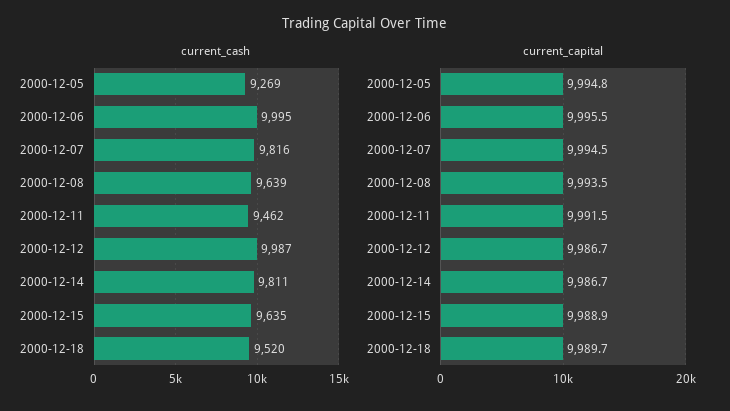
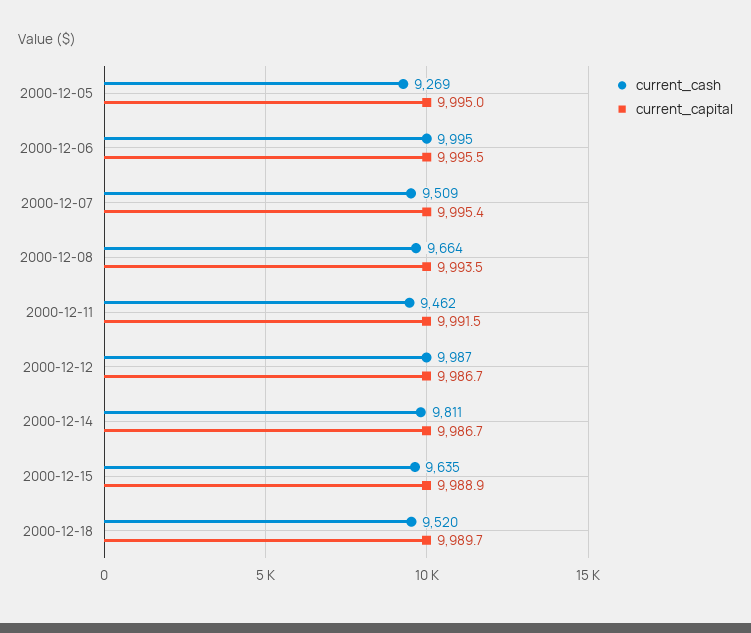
current_cash, 2000-12-07: 9816 -> 9509
current_cash, 2000-12-08: 9639 -> 9664
current_capital, 2000-12-05: 9994.8 -> 9995
current_capital, 2000-12-07: 9994.5 -> 9995.4

